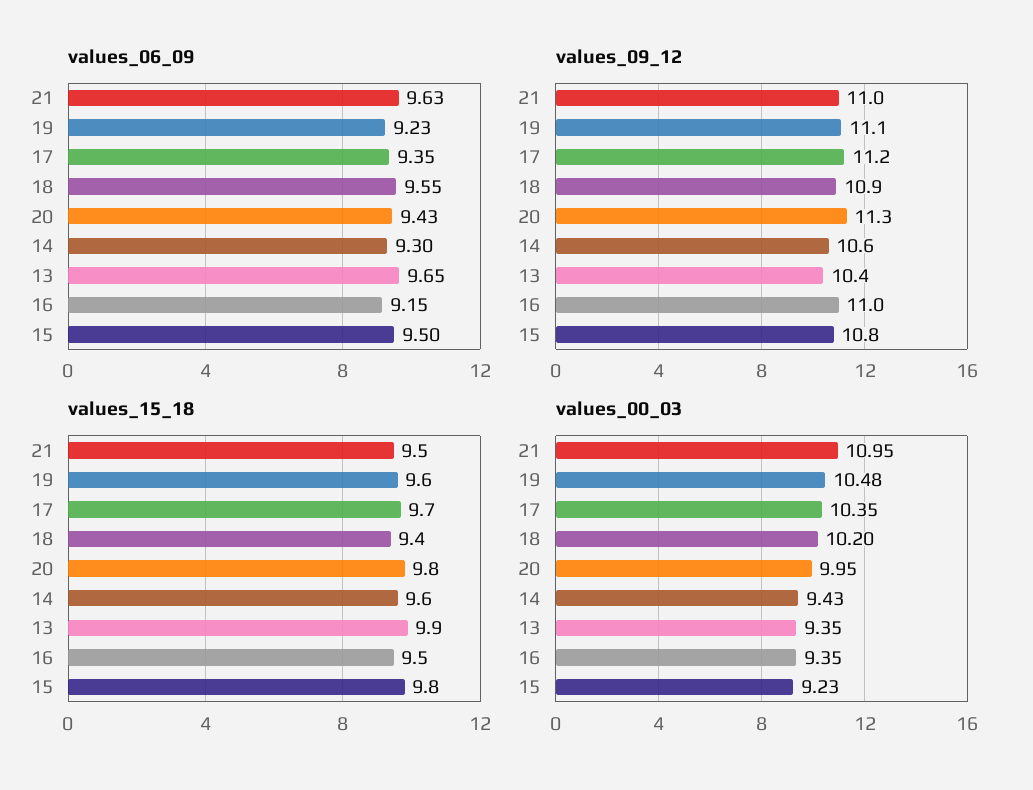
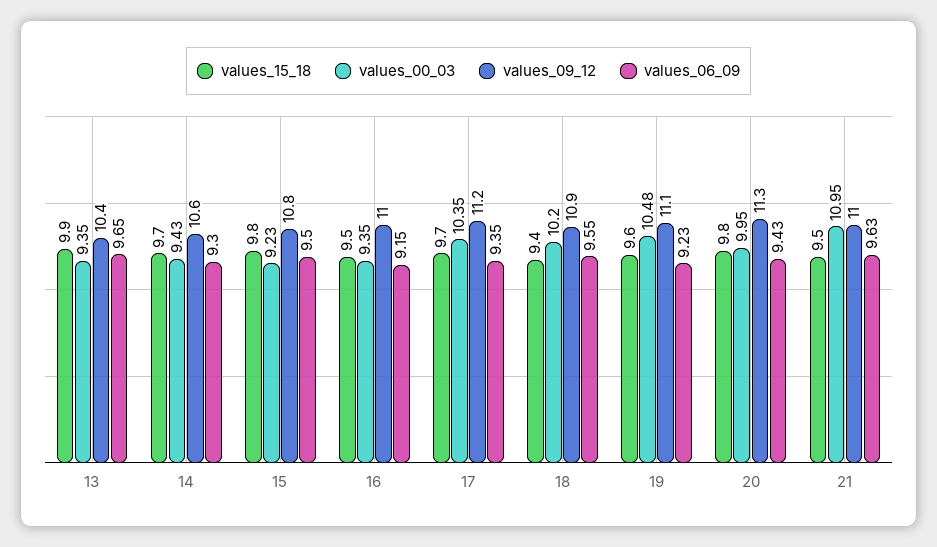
values_15_18, 14: 9.6 -> 9.7

